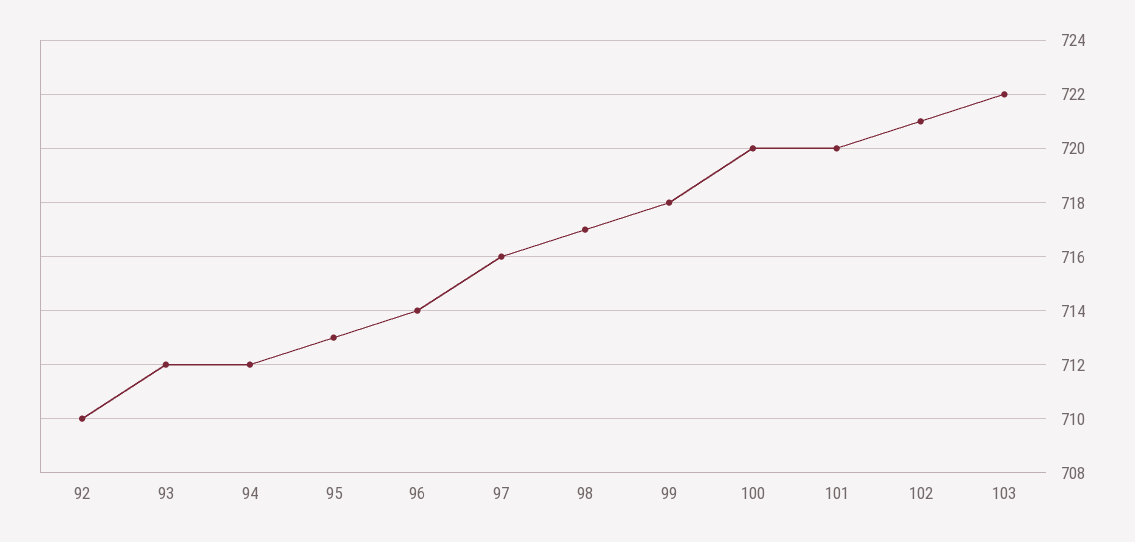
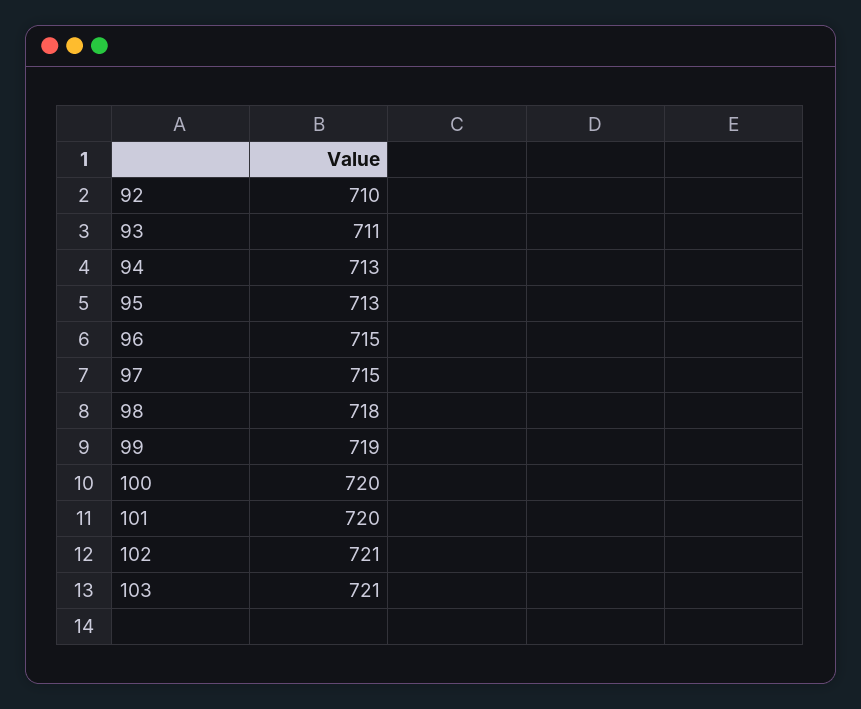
93: 712 -> 711
94: 712 -> 713
96: 714 -> 715
97: 716 -> 715
98: 717 -> 718
99: 718 -> 719
103: 722 -> 721

